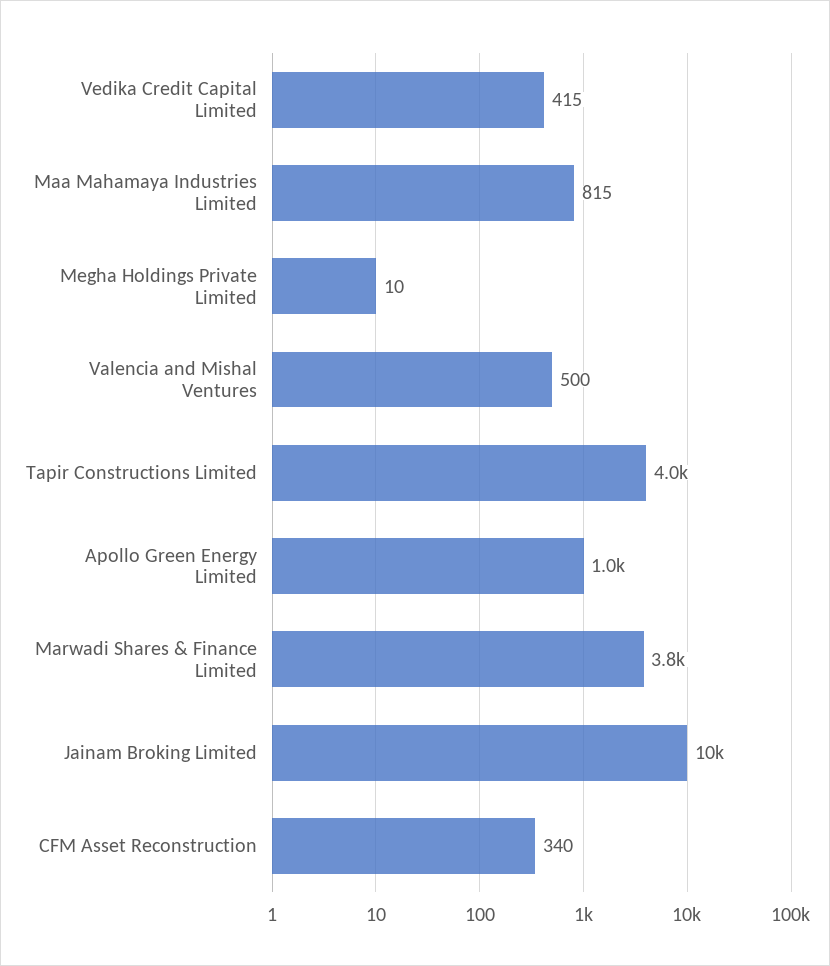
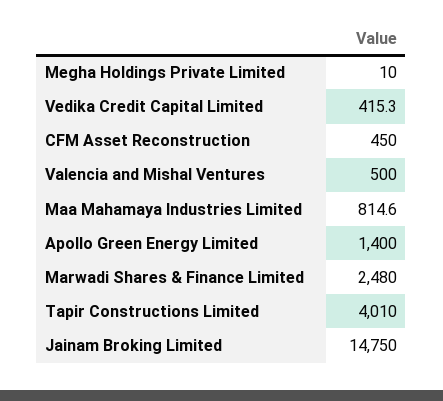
Apollo Green Energy Limited: 1000 -> 1400
Marwadi Shares & Finance Limited: 3800 -> 2480
Jainam Broking Limited: 10000 -> 14750
CFM Asset Reconstruction: 340 -> 450

